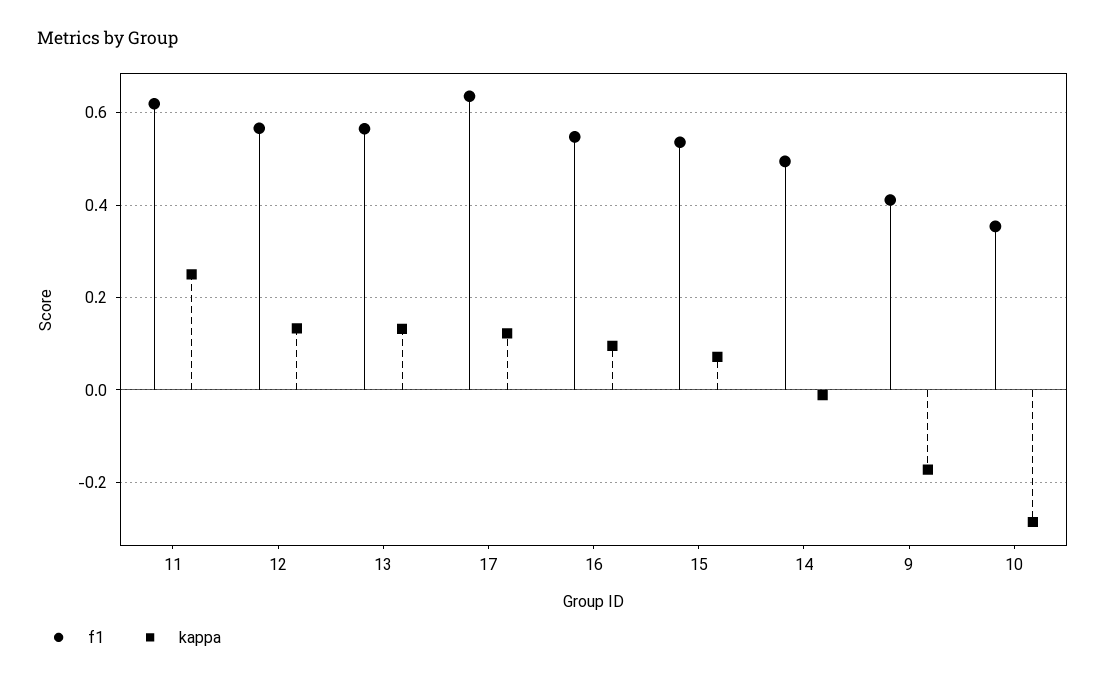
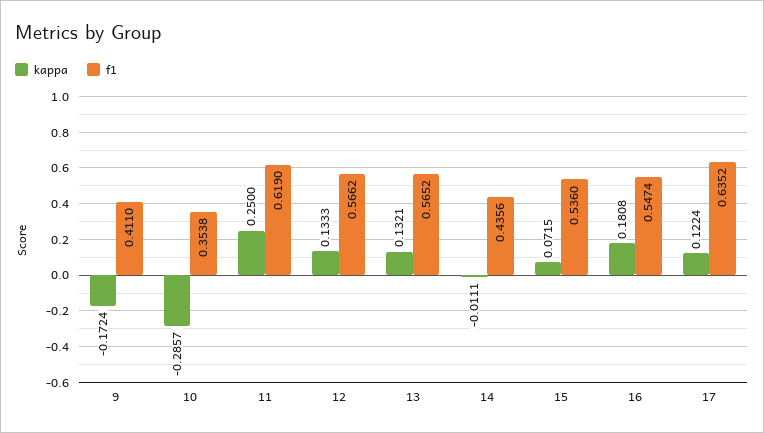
kappa, 16: 0.1 -> 0.1808
f1, 14: 0.5 -> 0.4356

